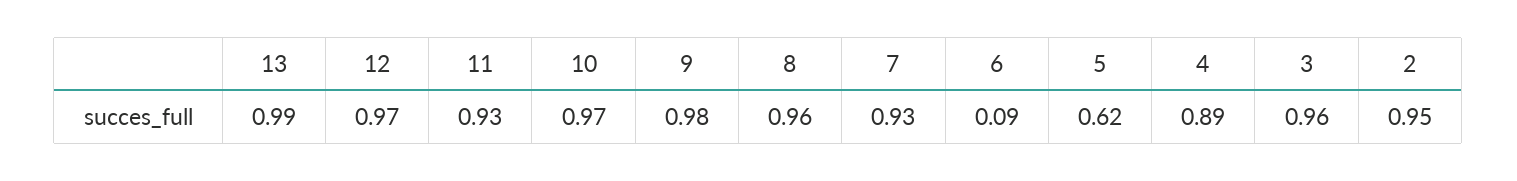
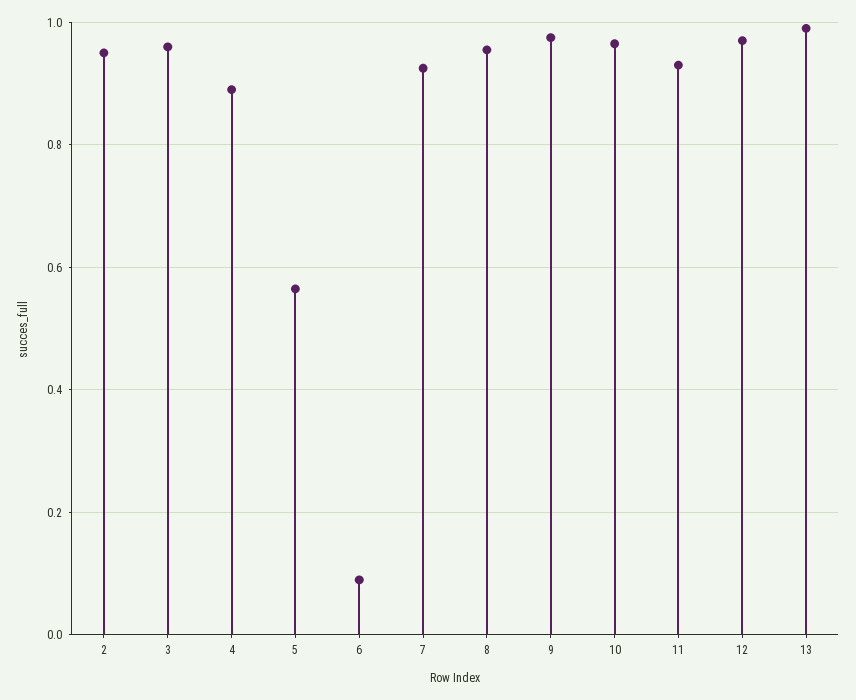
5: 0.62 -> 0.56

